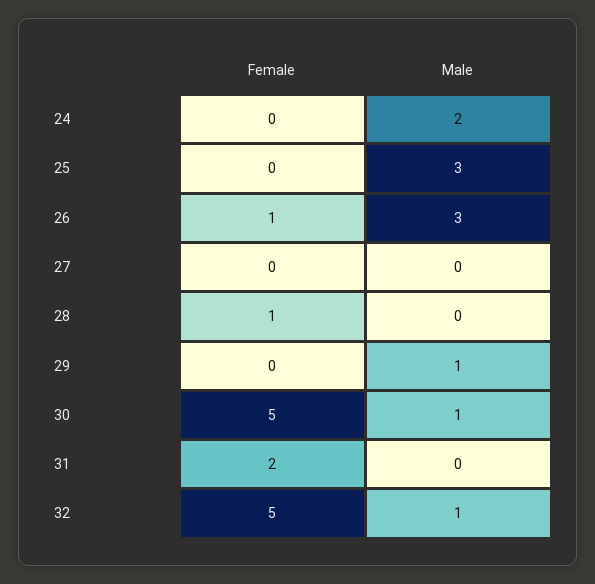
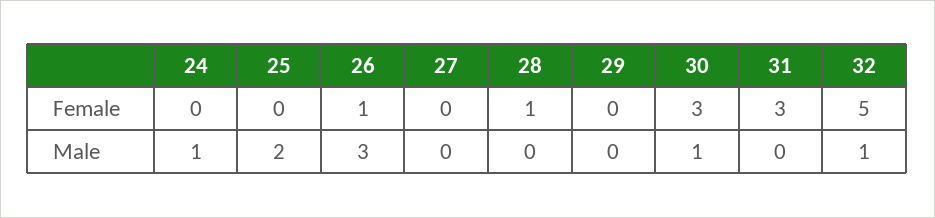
Male, 24: 2 -> 1
Male, 25: 3 -> 2
Male, 29: 1 -> 0
Female, 30: 5 -> 3
Female, 31: 2 -> 3

